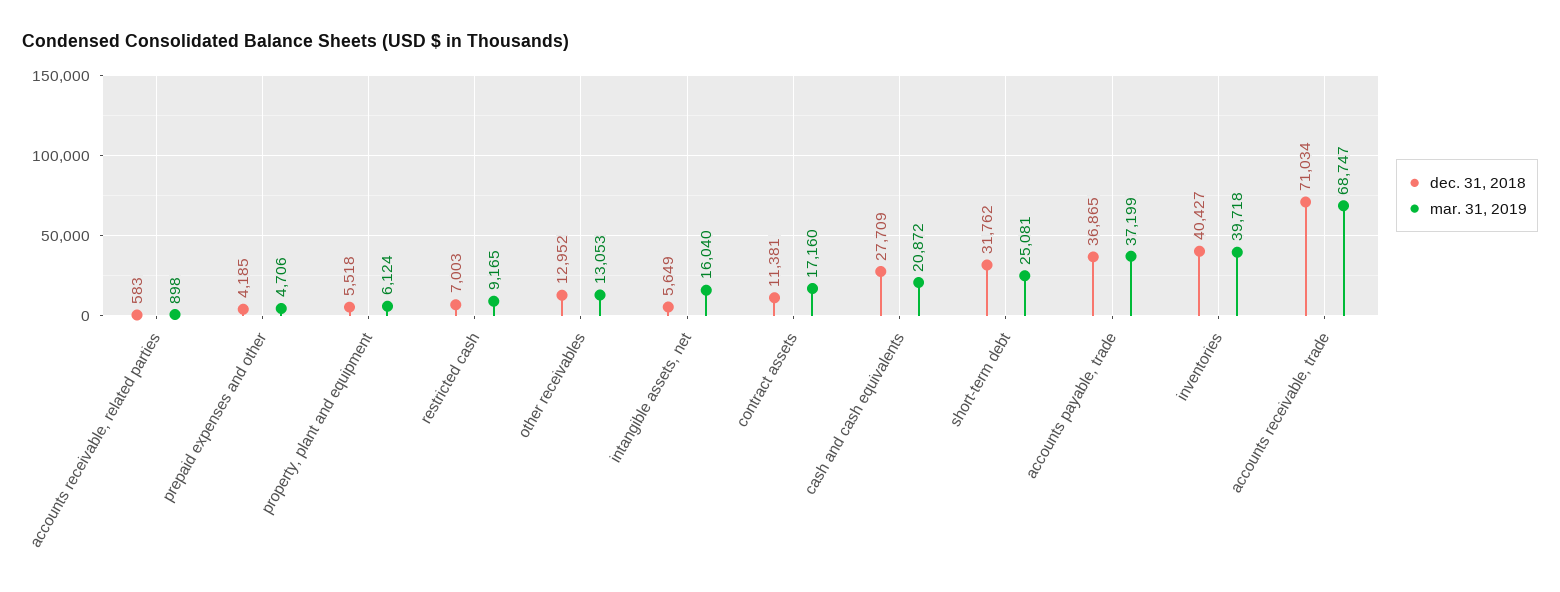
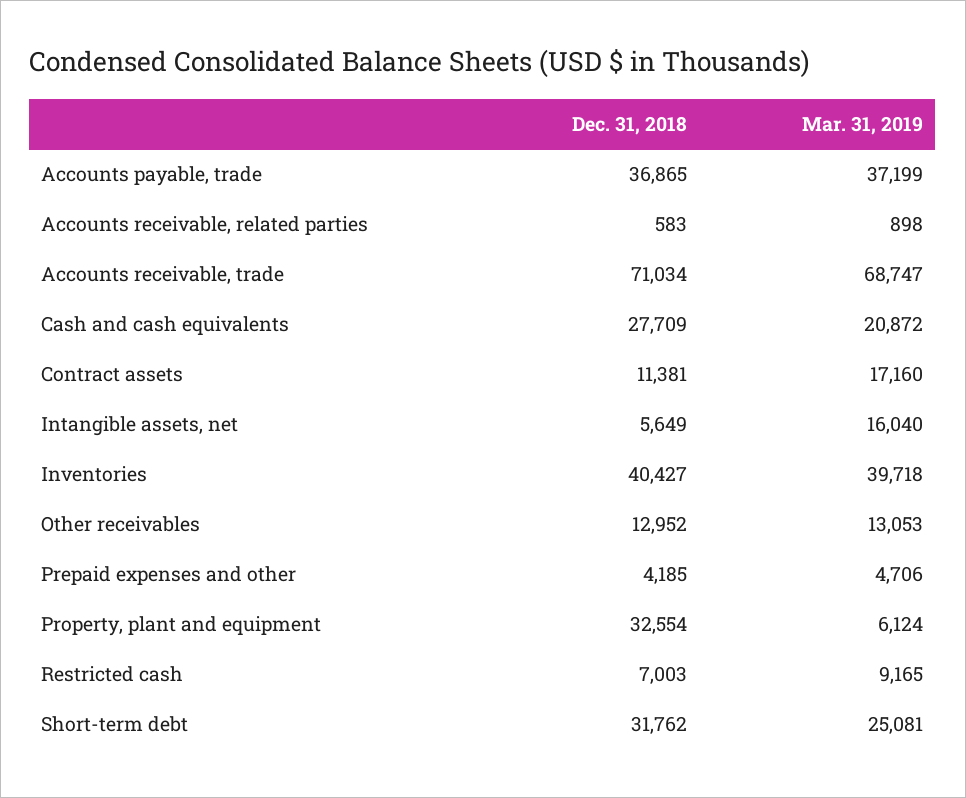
dec. 31, 2018, property, plant and equipment: 5518 -> 32554

